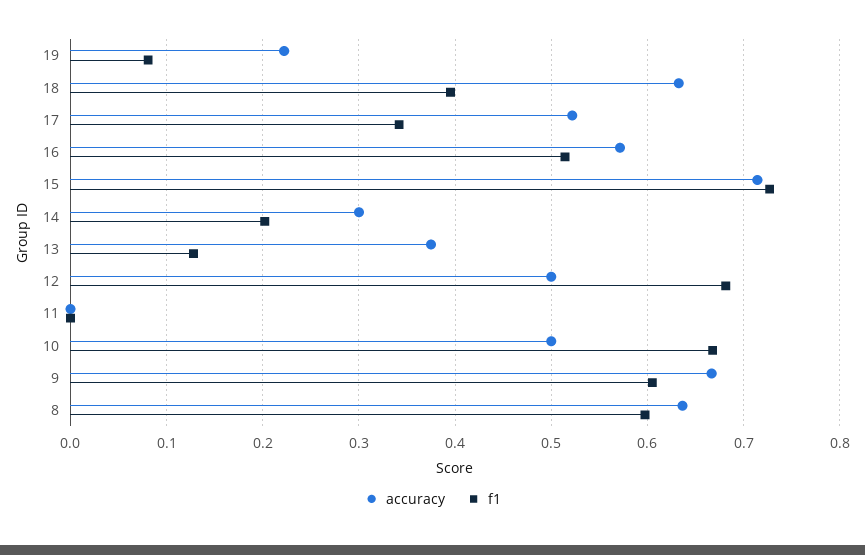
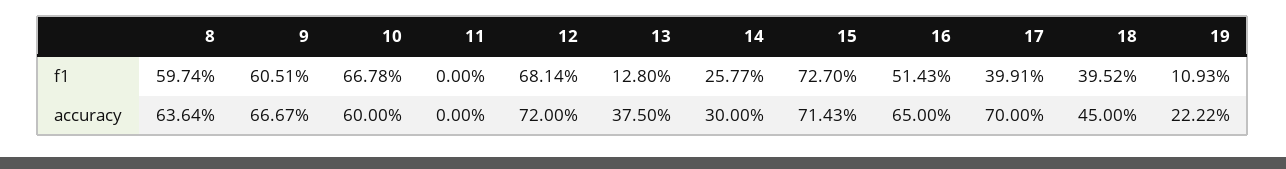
f1, 19: 0.08 -> 0.1093
accuracy, 18: 0.63 -> 0.45
accuracy, 17: 0.52 -> 0.7
f1, 17: 0.34 -> 0.3991
accuracy, 16: 0.57 -> 0.65
f1, 14: 0.2 -> 0.2577
accuracy, 12: 0.5 -> 0.72
accuracy, 10: 0.5 -> 0.6

